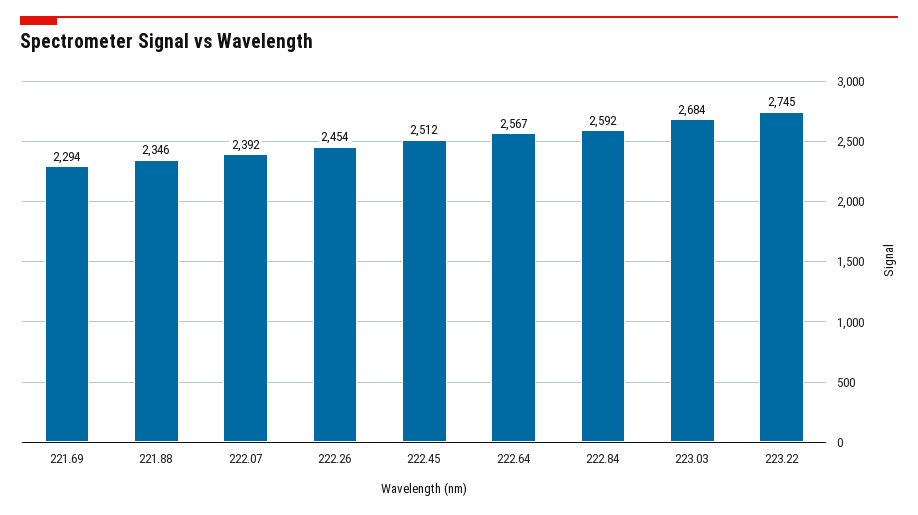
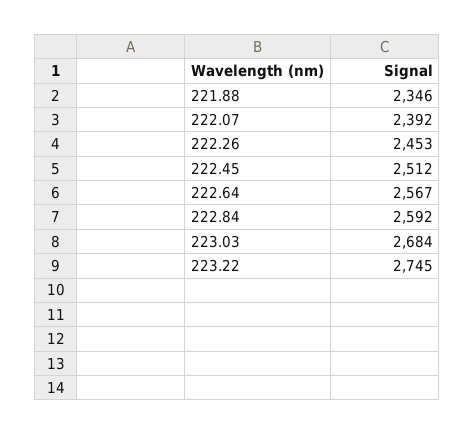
221.69: 2294 -> none
222.26: 2454 -> 2453

